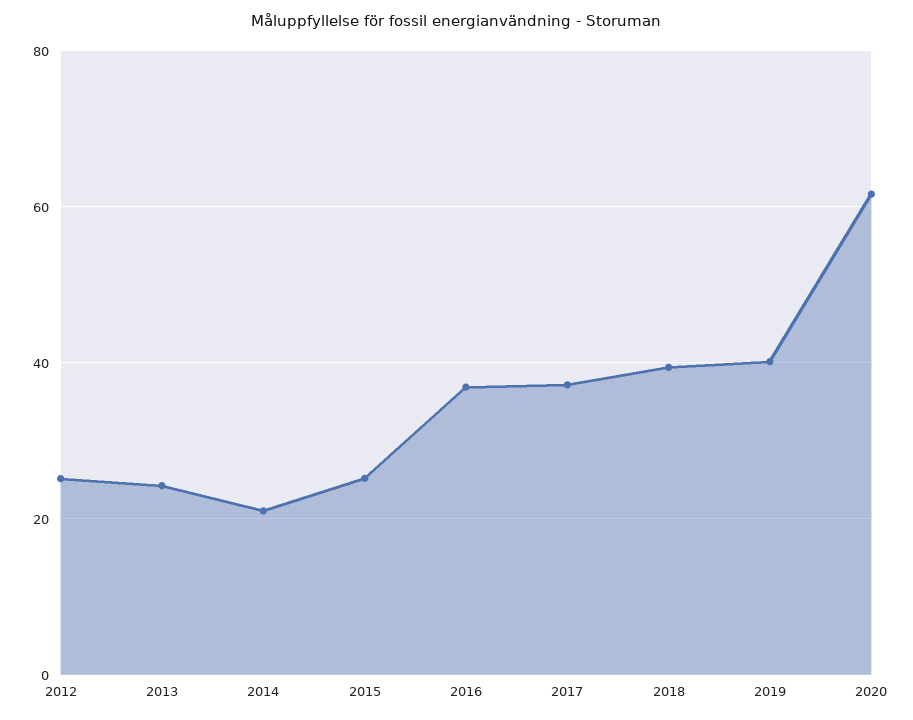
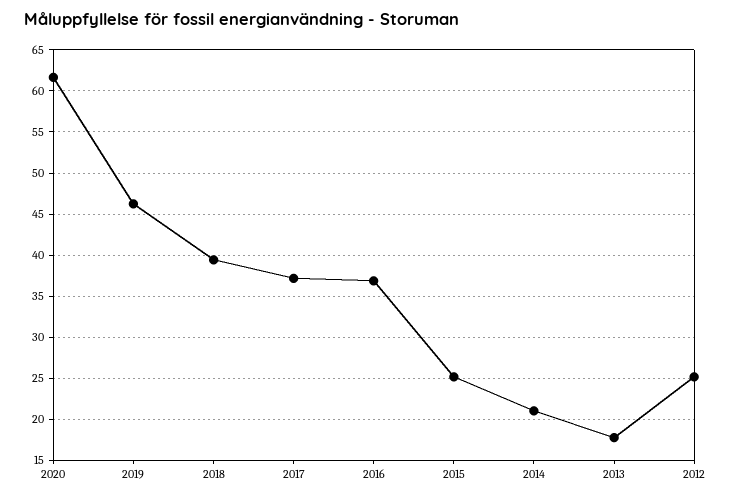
2013: 24 -> 18
2019: 40 -> 46

